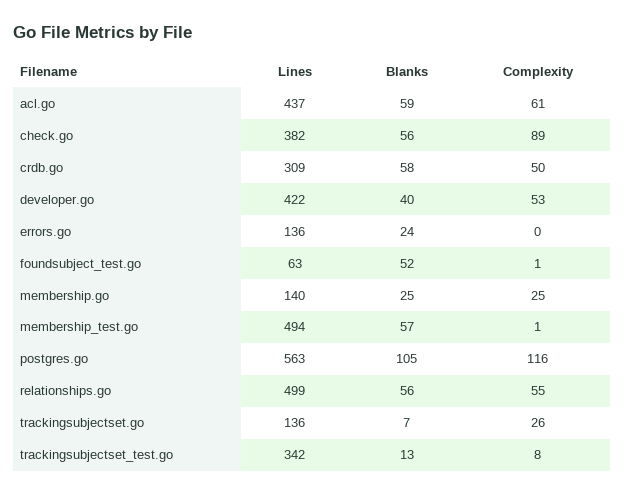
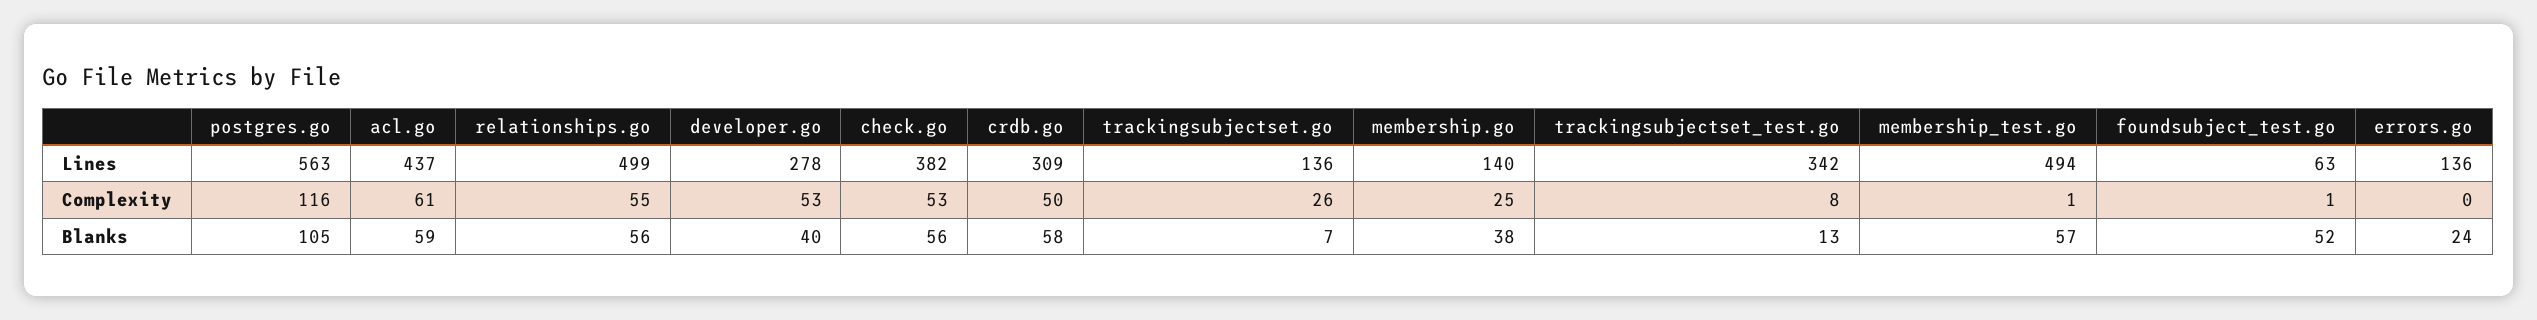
Complexity, check.go: 89 -> 53
Lines, developer.go: 422 -> 278
Blanks, membership.go: 25 -> 38

